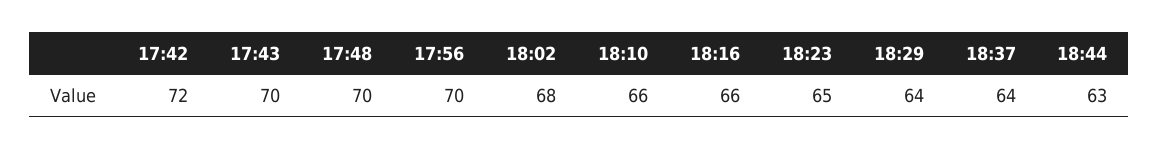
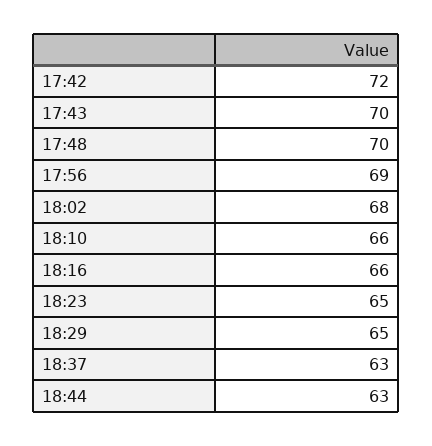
17:56: 70 -> 69
18:29: 64 -> 65
18:37: 64 -> 63

